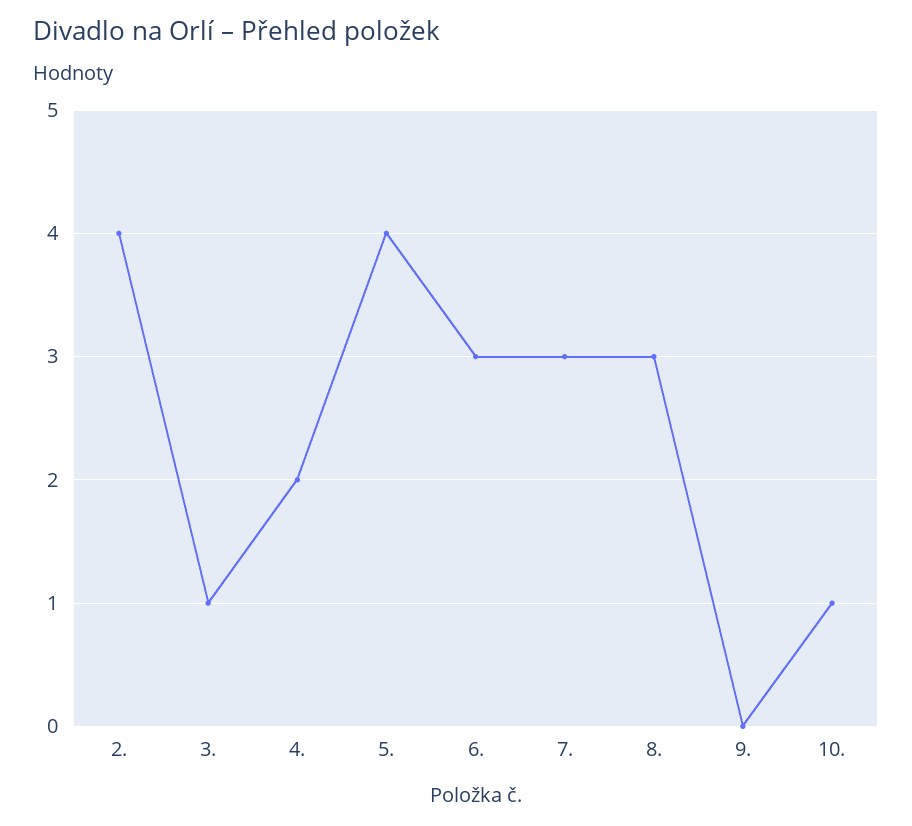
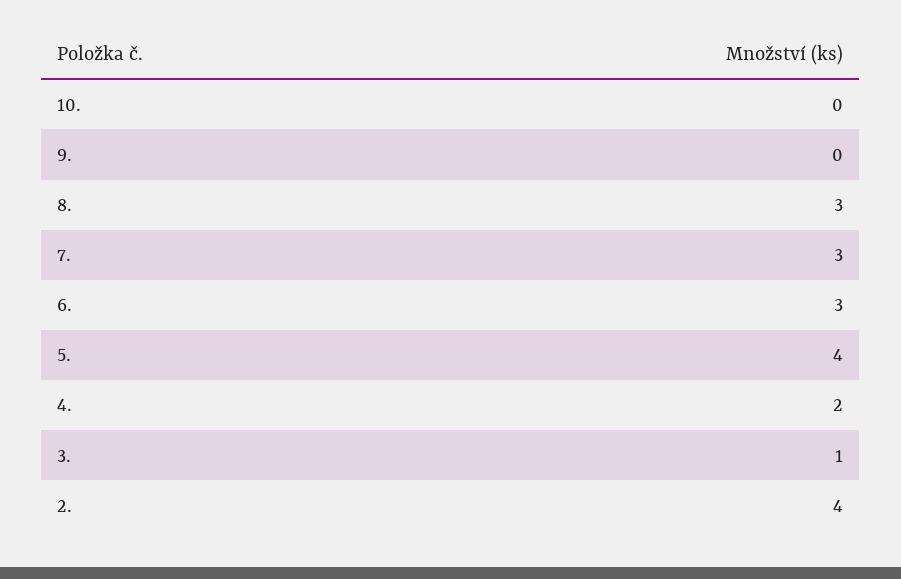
10.: 1 -> 0

